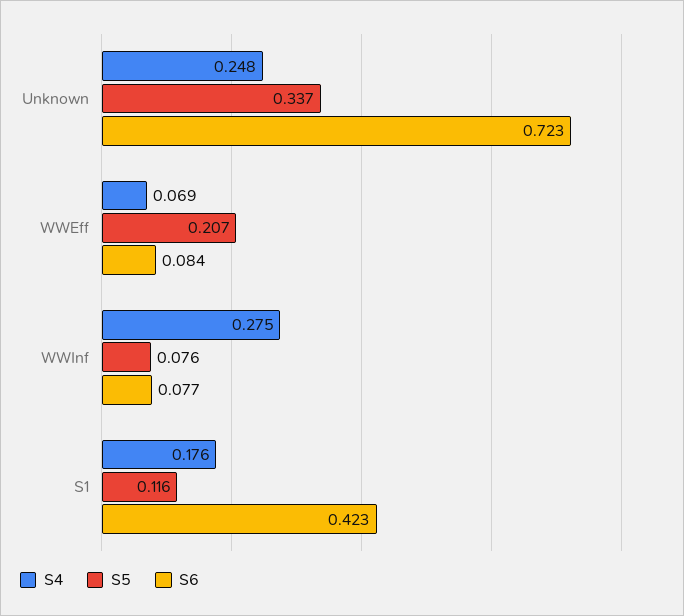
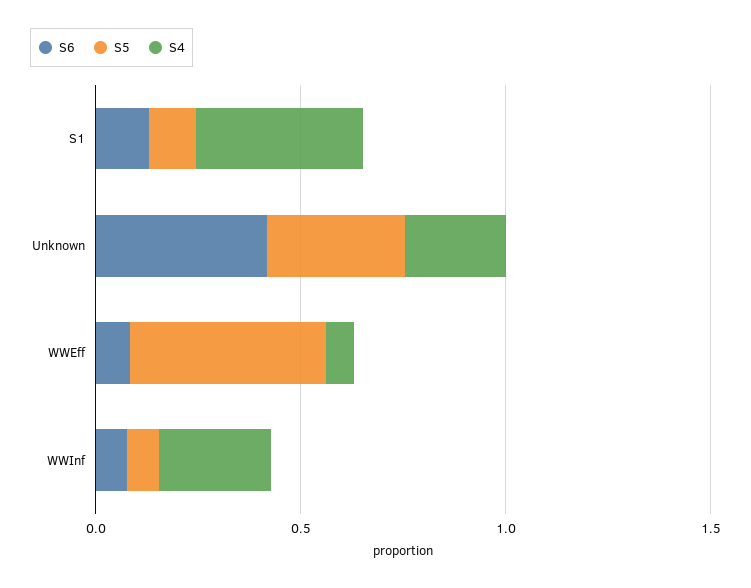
S6, Unknown: 0.723 -> 0.4
S5, WWEff: 0.207 -> 0.5
S4, S1: 0.176 -> 0.4
S6, S1: 0.423 -> 0.1

